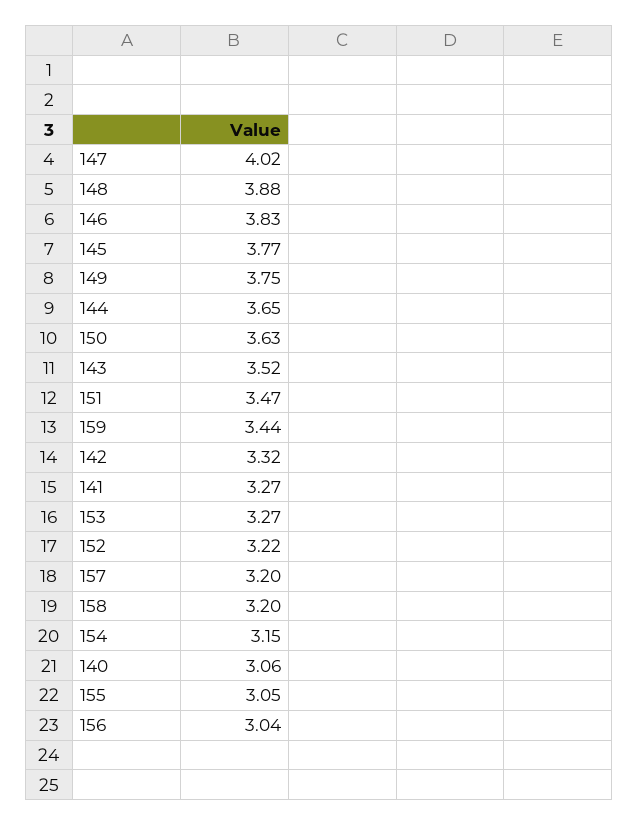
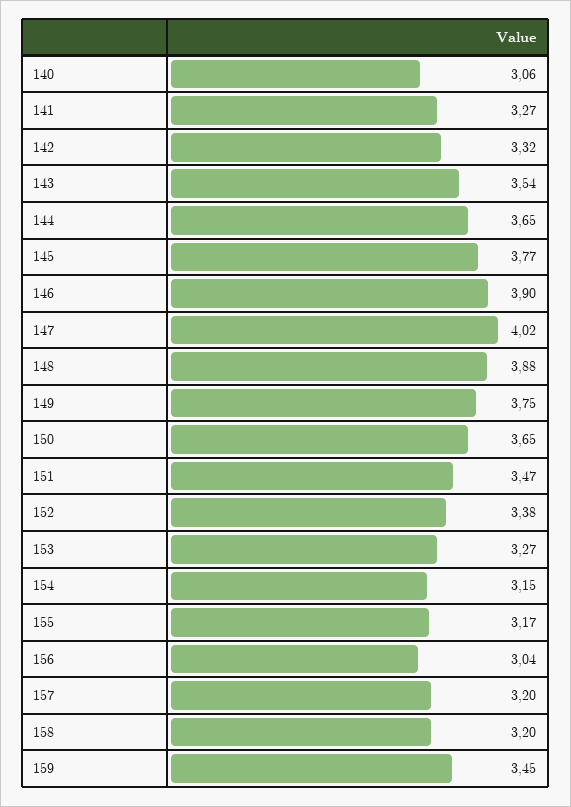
146: 3.83 -> 3.9
150: 3.63 -> 3.65
143: 3.52 -> 3.54
159: 3.44 -> 3.45
152: 3.22 -> 3.38
155: 3.05 -> 3.17

